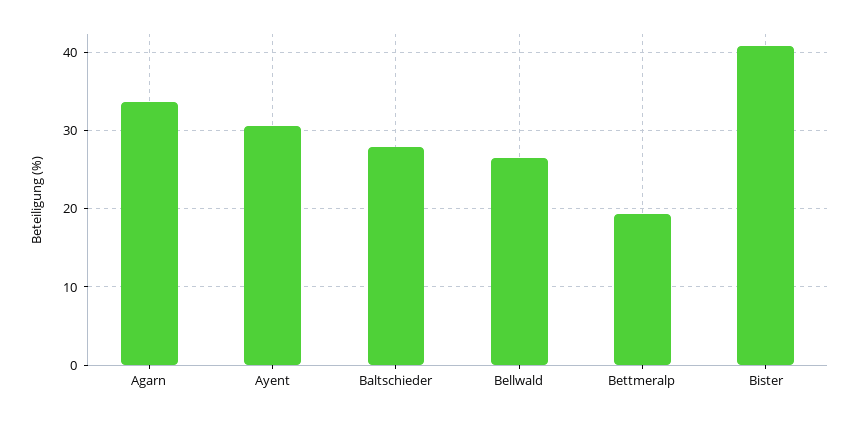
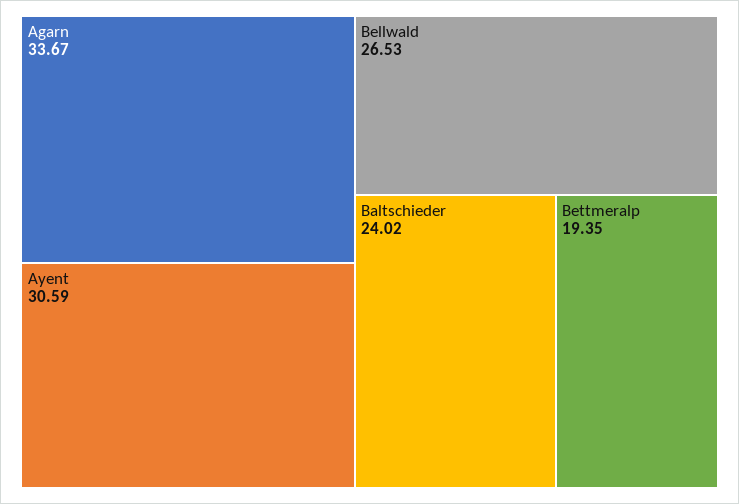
Baltschieder: 28 -> 24.02
Bister: 41 -> none

